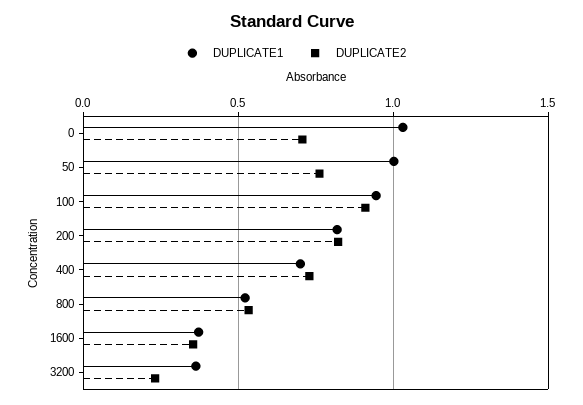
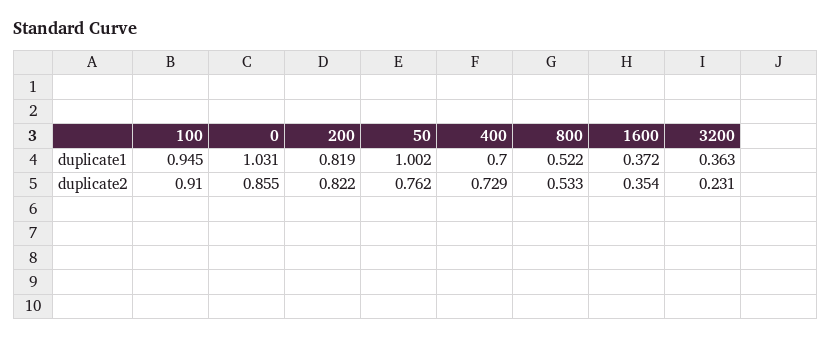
DUPLICATE2, 0: 0.7 -> 0.855

